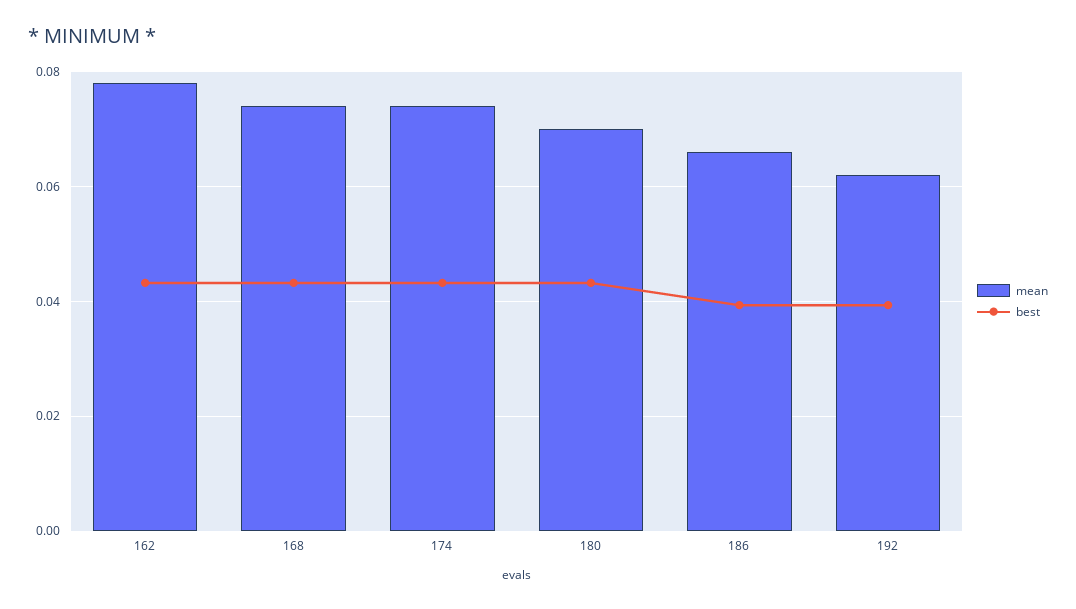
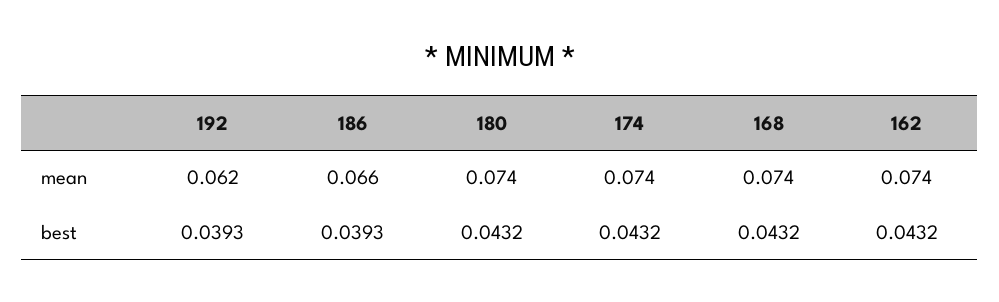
mean, 162: 0.078 -> 0.074
mean, 180: 0.07 -> 0.074

